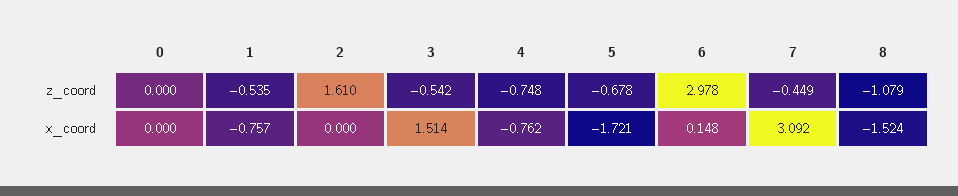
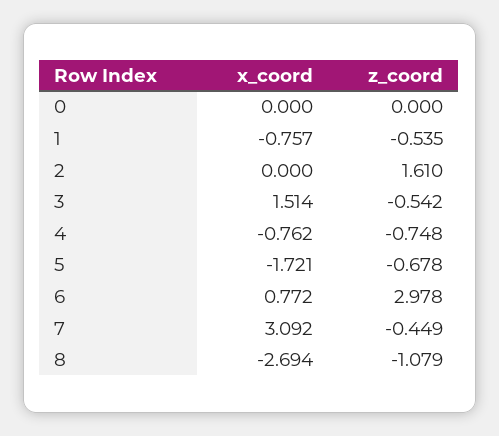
6, x_coord: 0.148 -> 0.772
8, x_coord: -1.524 -> -2.694

